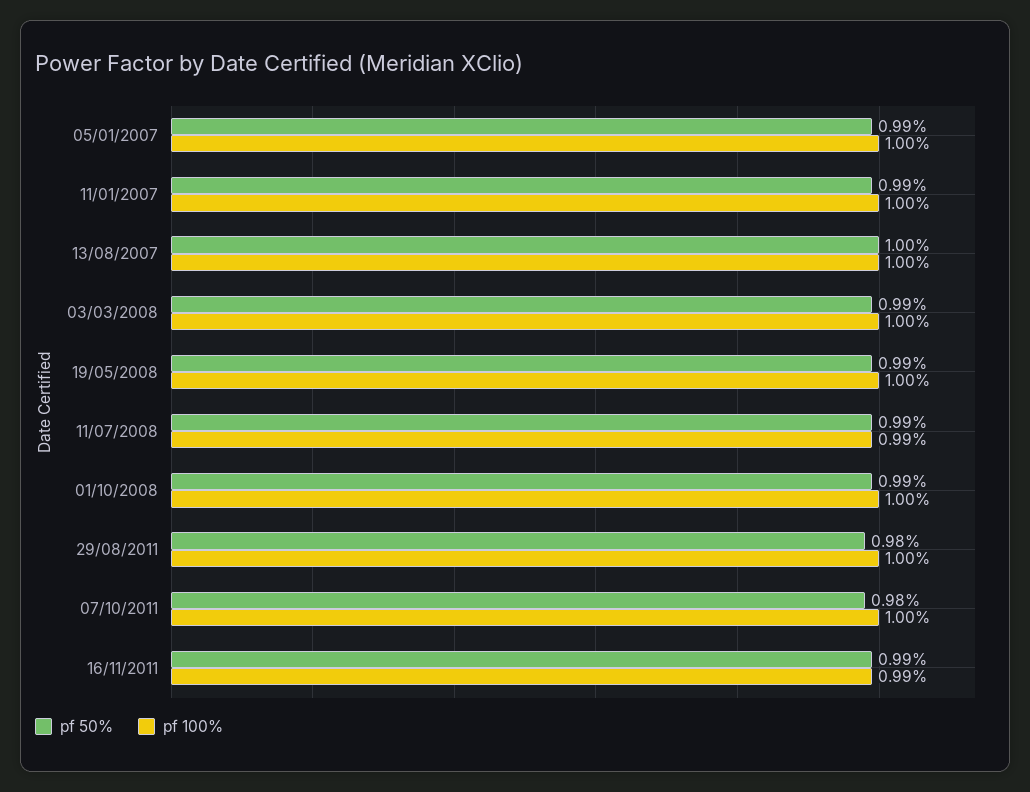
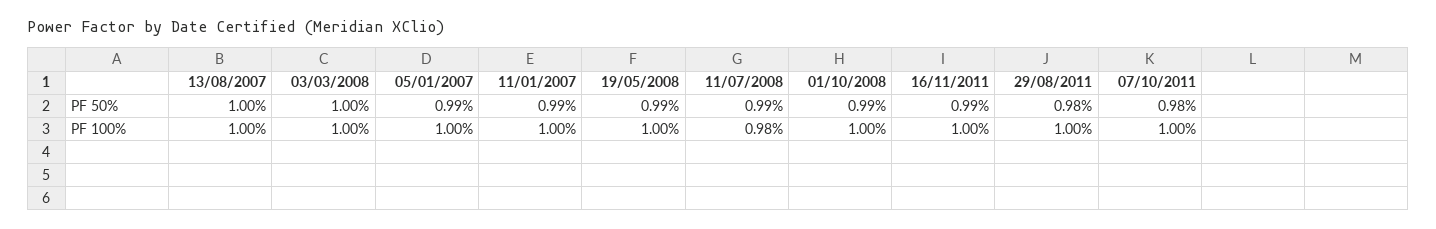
pf 50%, 03/03/2008: 0.99 -> 1
pf 100%, 11/07/2008: 0.99 -> 0.98
pf 100%, 16/11/2011: 0.99 -> 1

